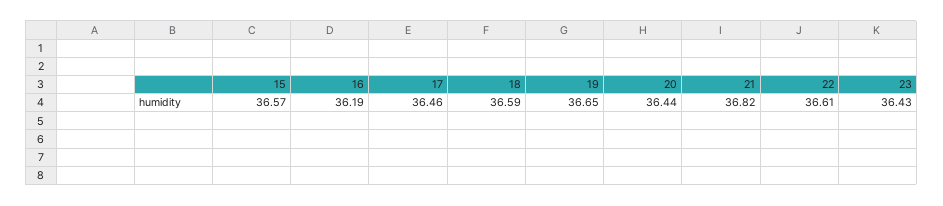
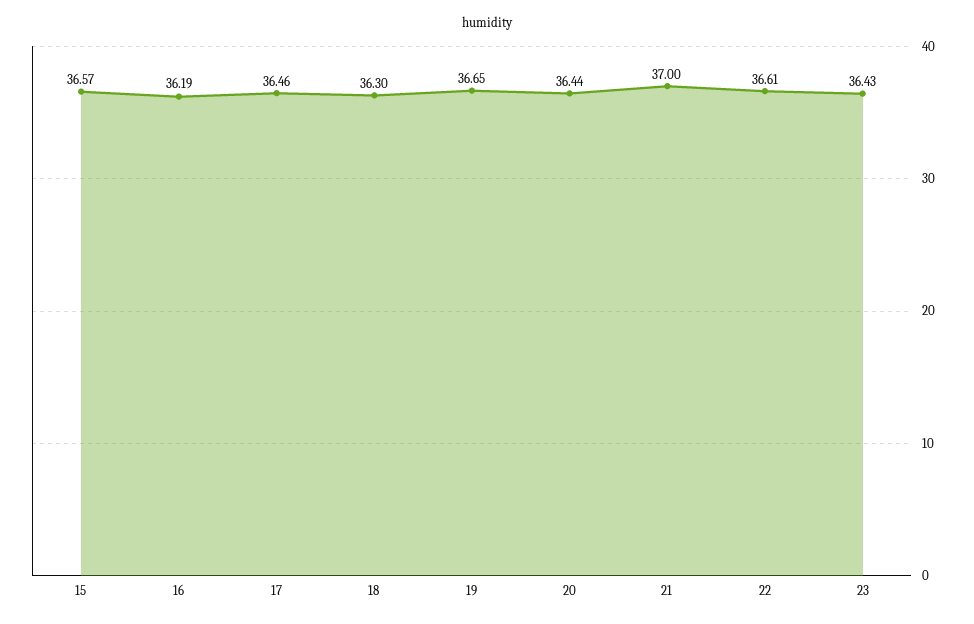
18: 36.59 -> 36.3
21: 36.82 -> 37

